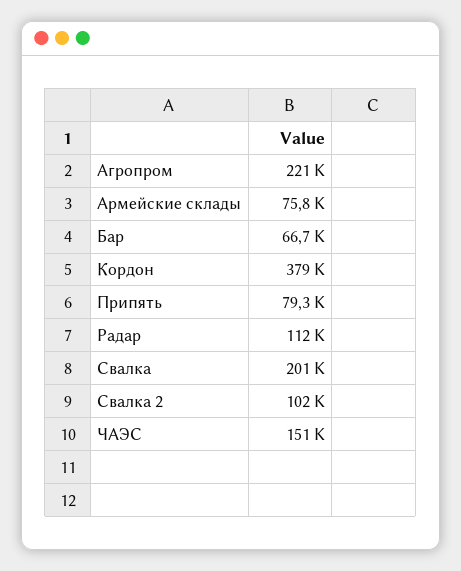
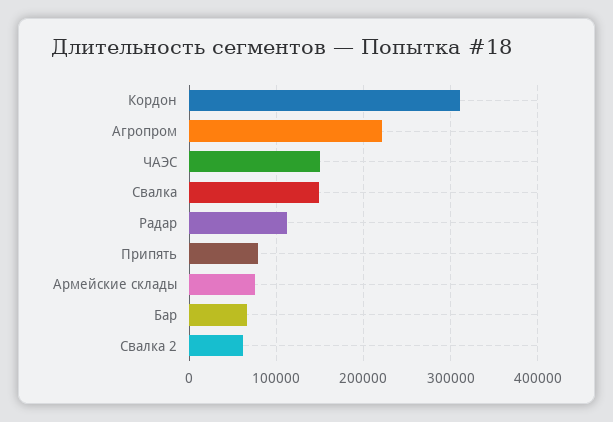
Кордон: 379000 -> 310000
Свалка: 201000 -> 150000
Свалка 2: 102000 -> 60000

